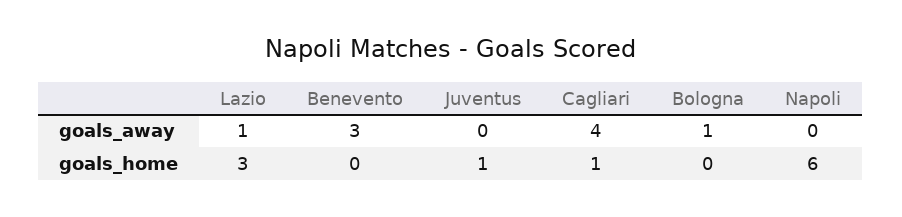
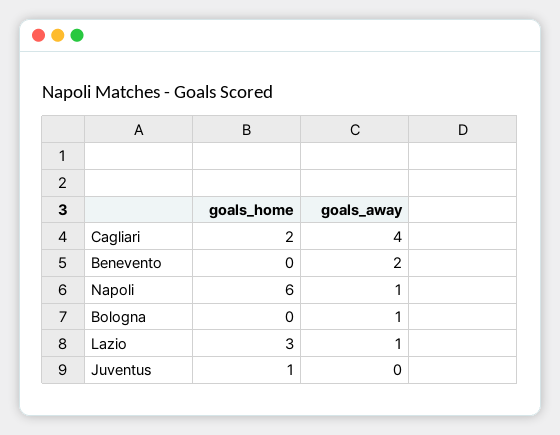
Benevento, goals_away: 3 -> 2
Napoli, goals_away: 0 -> 1
Cagliari, goals_home: 1 -> 2

